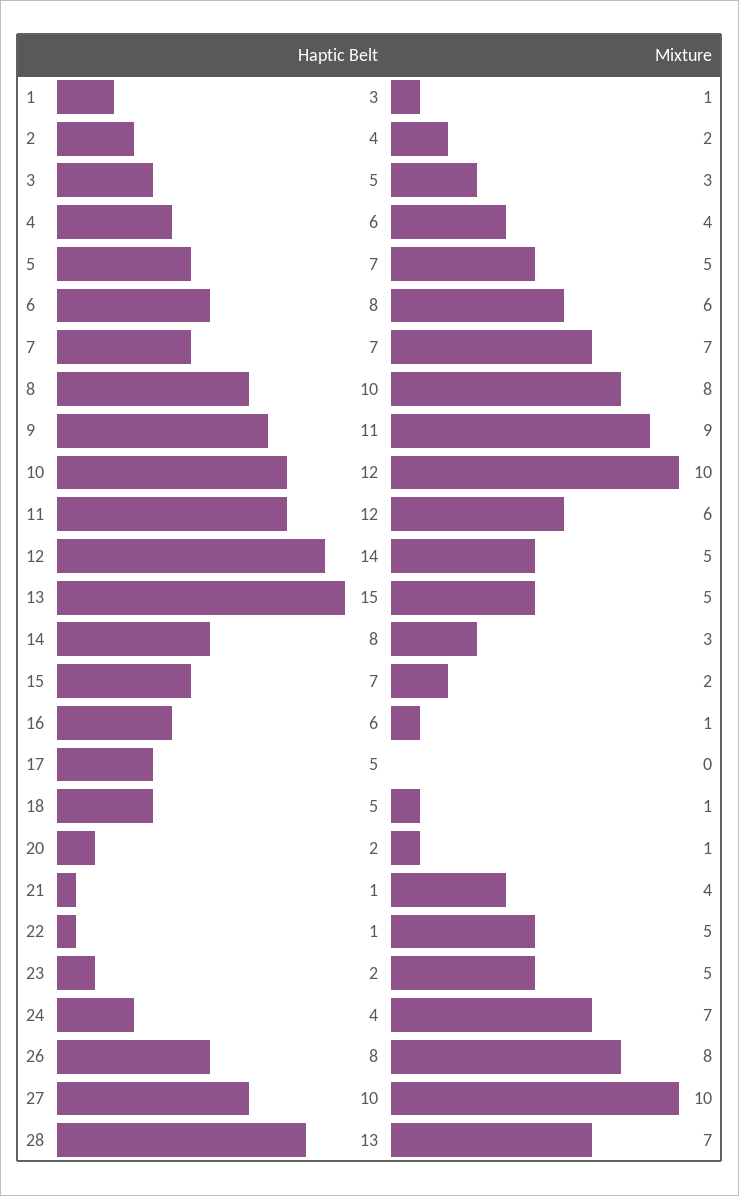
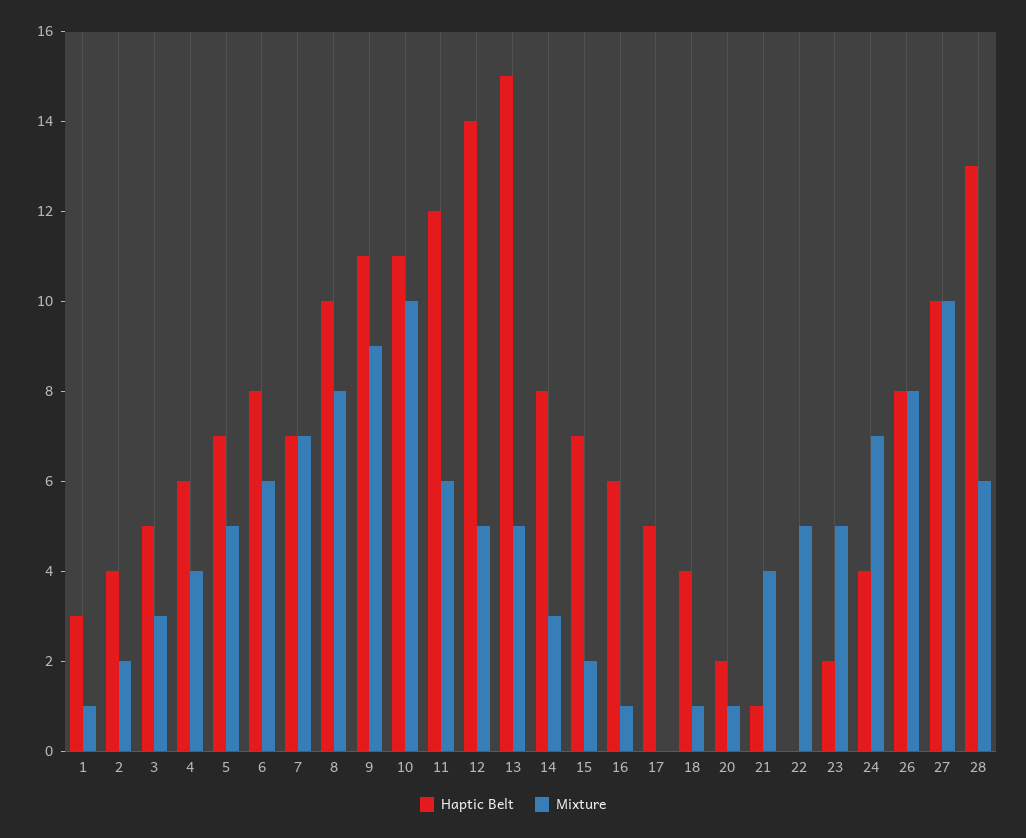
Haptic Belt, 10: 12 -> 11
Haptic Belt, 18: 5 -> 4
Haptic Belt, 22: 1 -> 0
Mixture, 28: 7 -> 6

